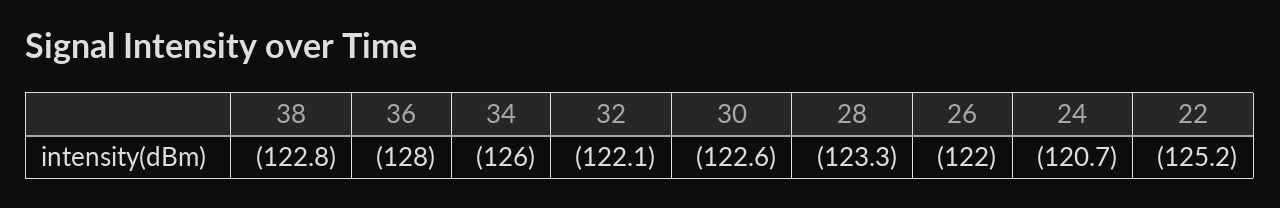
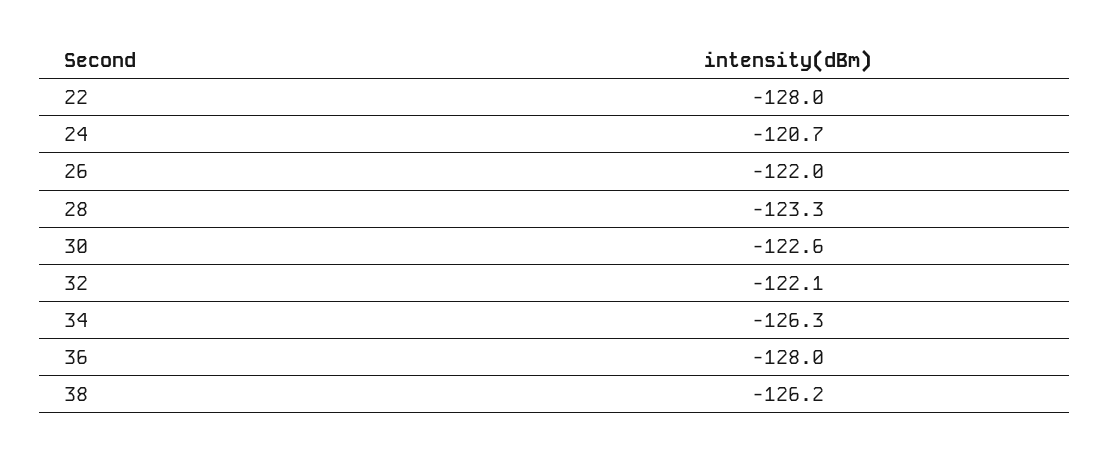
38: -122.8 -> -126.2
34: -126 -> -126.3
22: -125.2 -> -128

